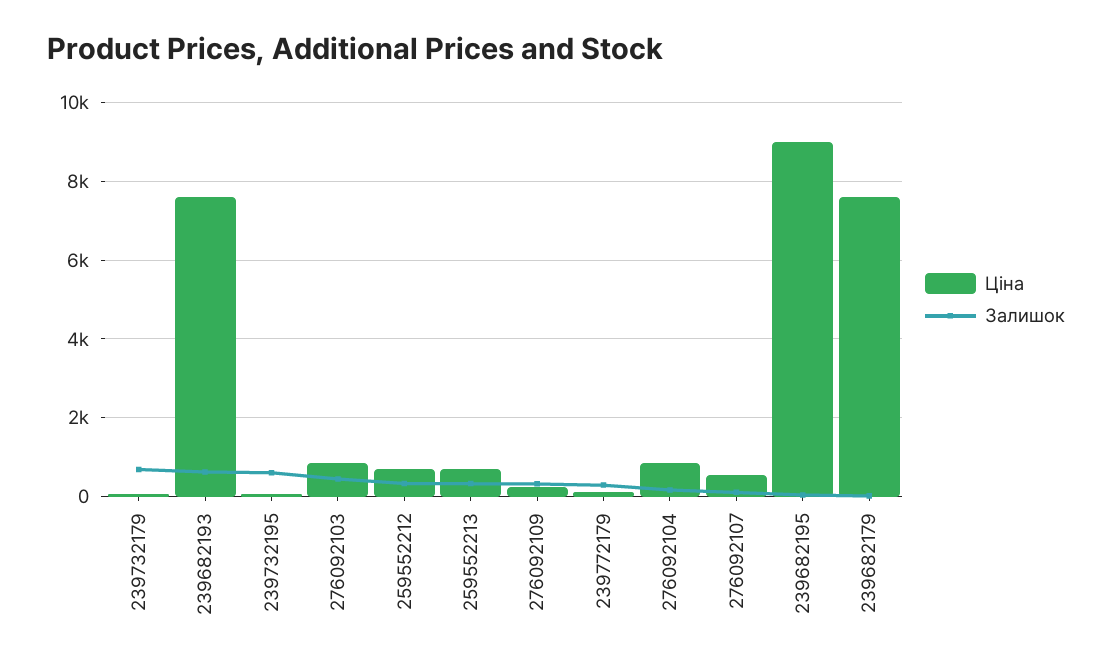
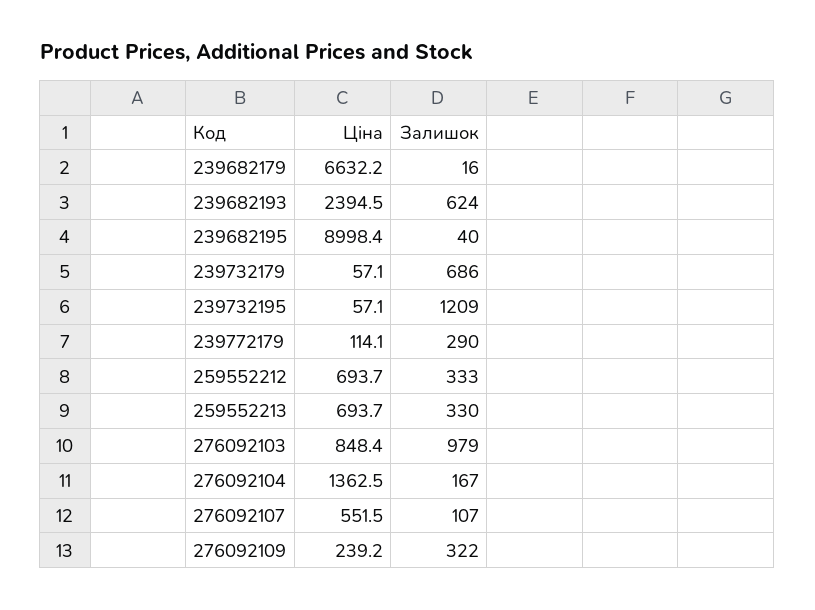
Ціна, 239682193: 7600 -> 2394.5
Залишок, 239732195: 600 -> 1209
Залишок, 276092103: 400 -> 979
Ціна, 276092104: 800 -> 1362.5
Ціна, 239682179: 7600 -> 6632.2

